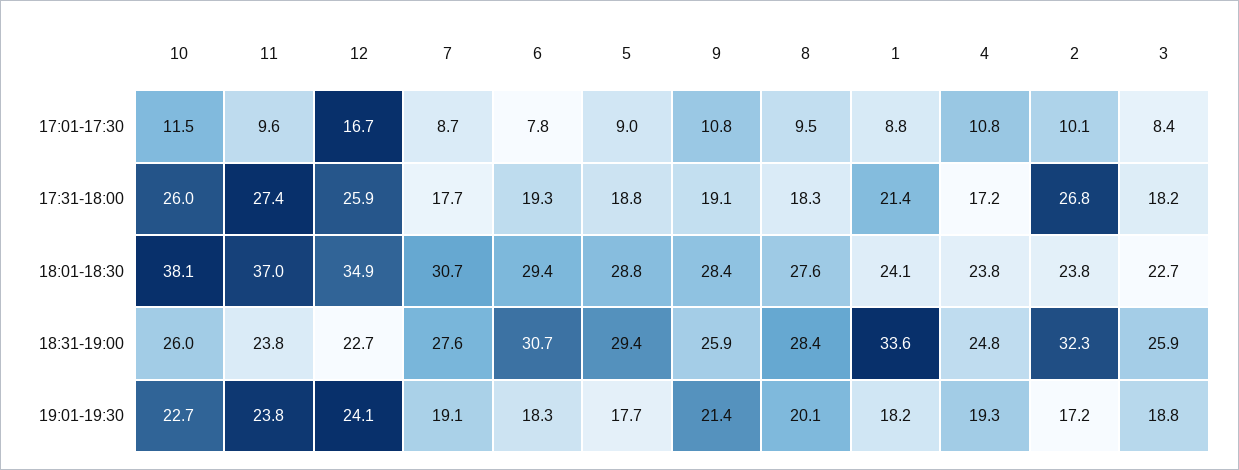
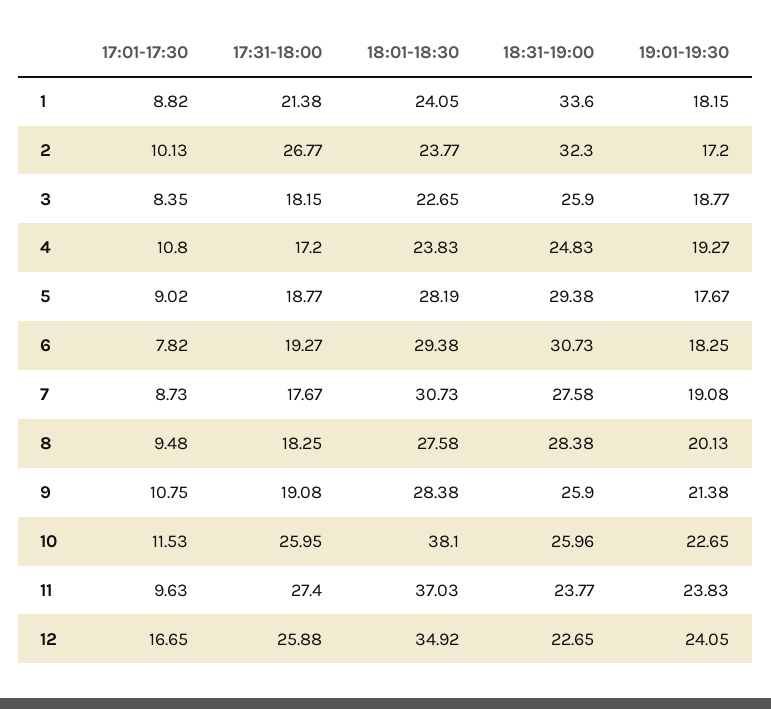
5, 18:01-18:30: 28.8 -> 28.19

